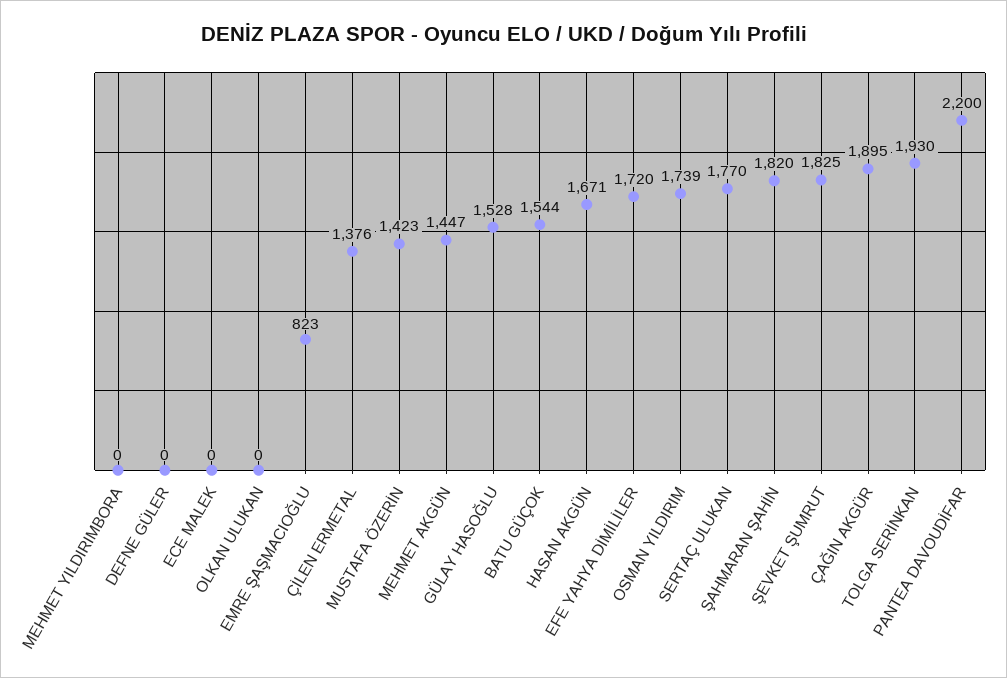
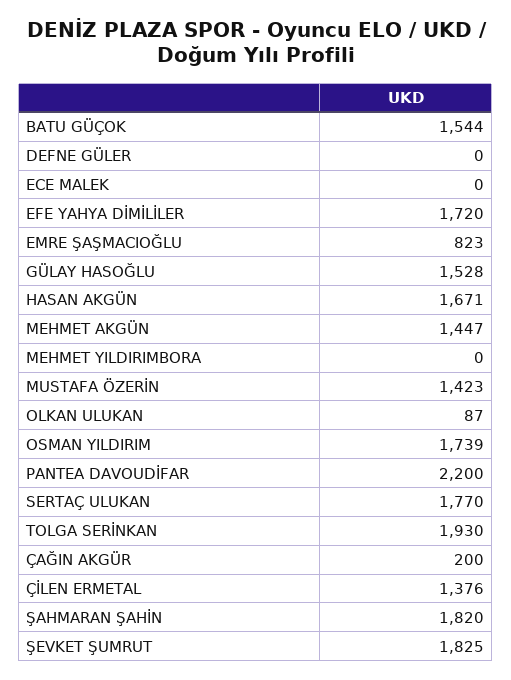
OLKAN ULUKAN: 0 -> 87
ÇAĞIN AKGÜR: 1895 -> 200

